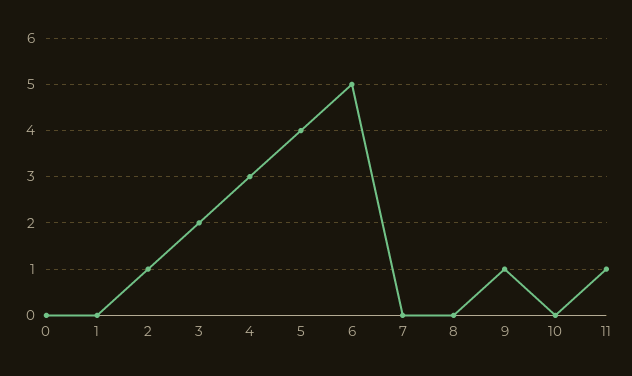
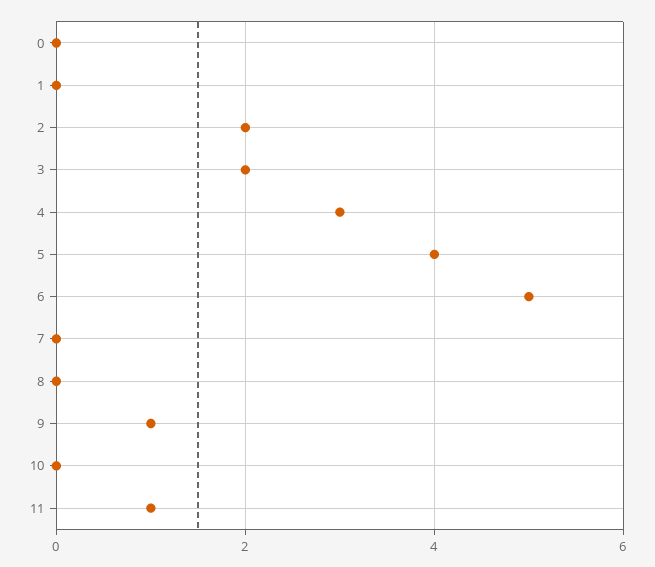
2: 1 -> 2

